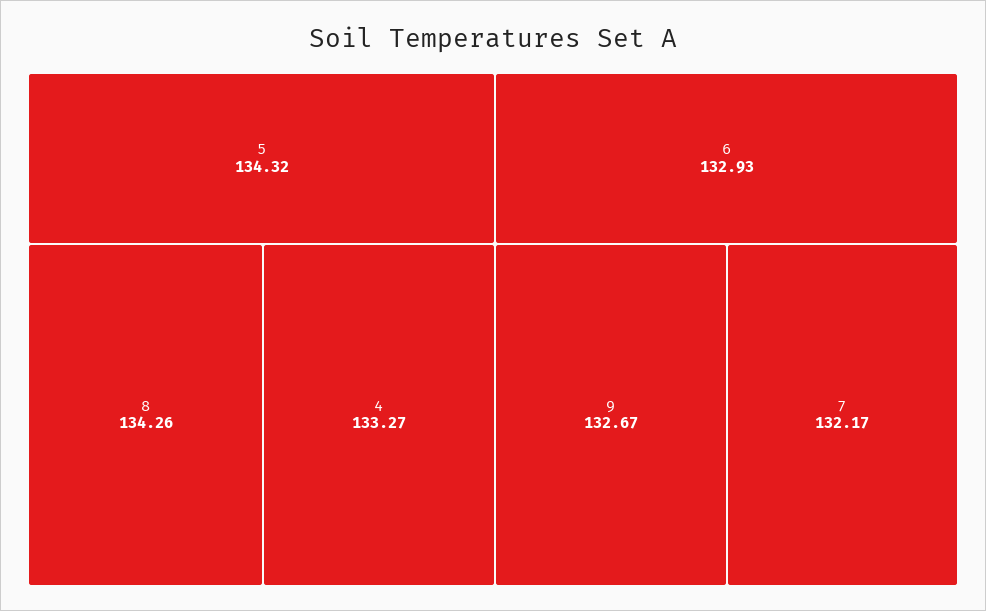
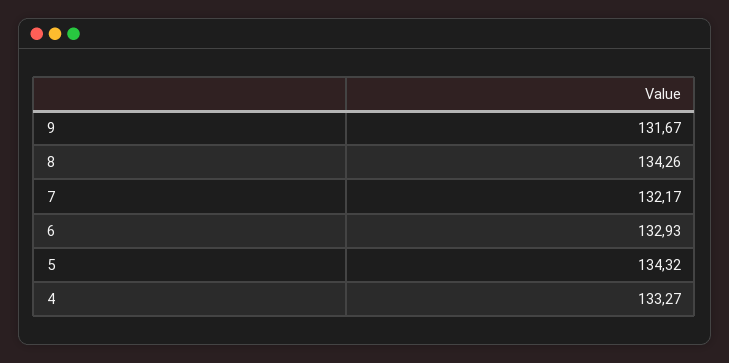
9: 132.67 -> 131.67

